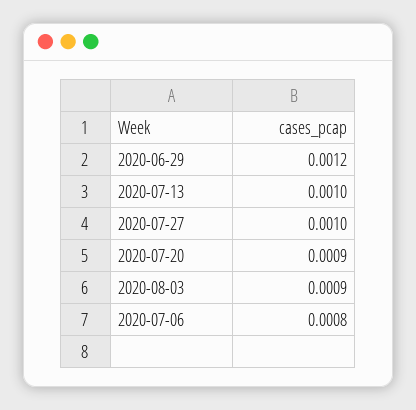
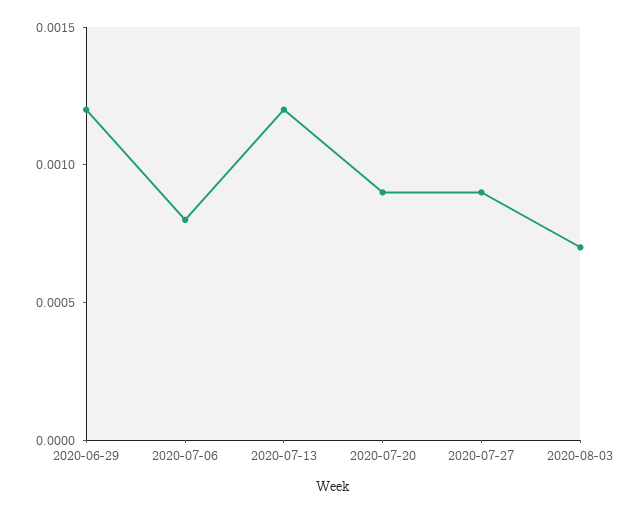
2020-07-13: 0.001 -> 0.0012
2020-07-27: 0.001 -> 0.0009
2020-08-03: 0.0009 -> 0.0007

